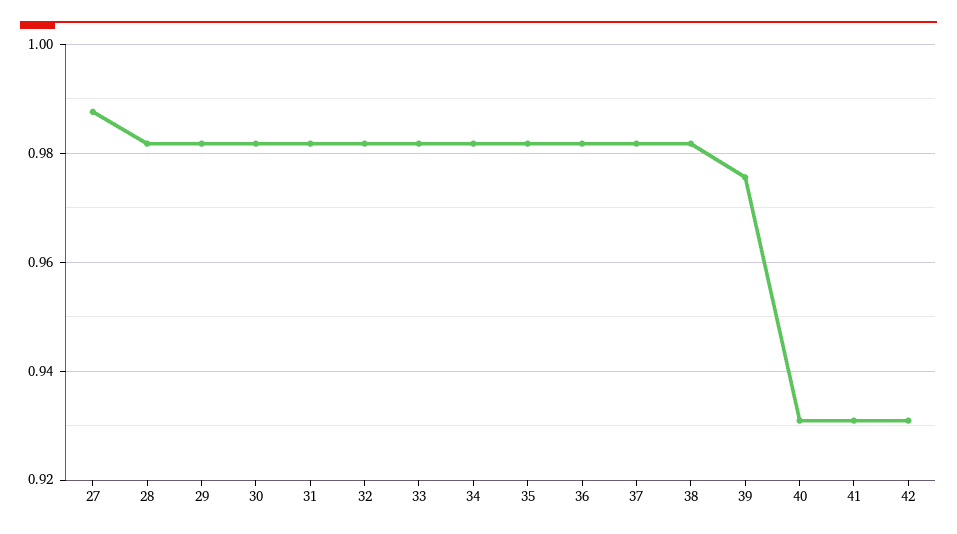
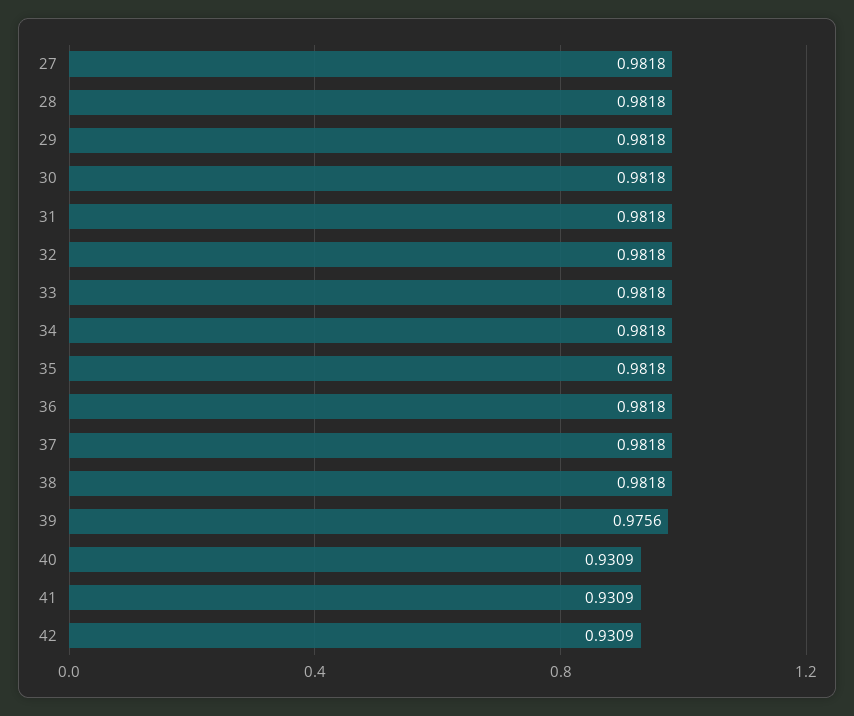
27: 0.988 -> 0.9818

